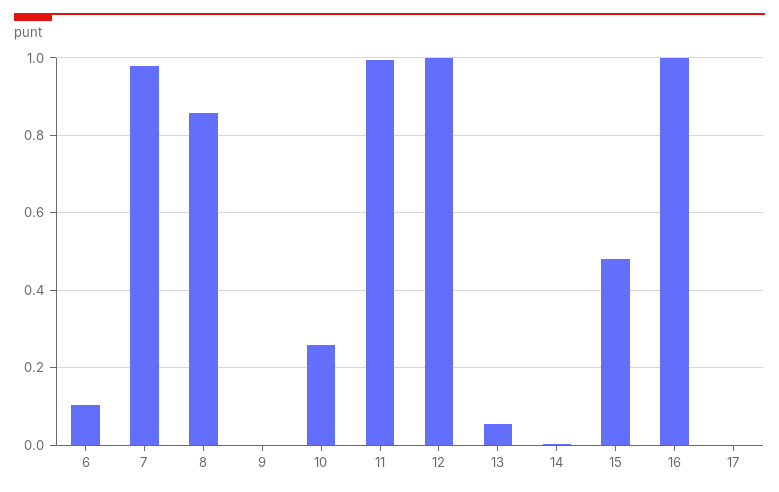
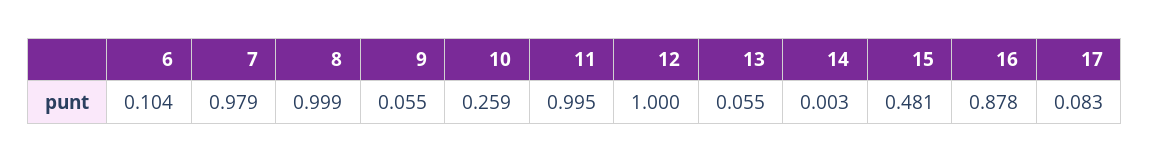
8: 0.86 -> 0.999
9: 0 -> 0.055
16: 1 -> 0.878
17: 0 -> 0.083

